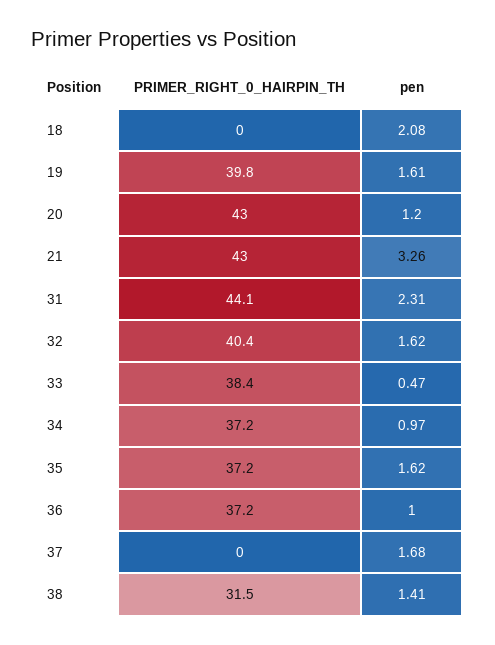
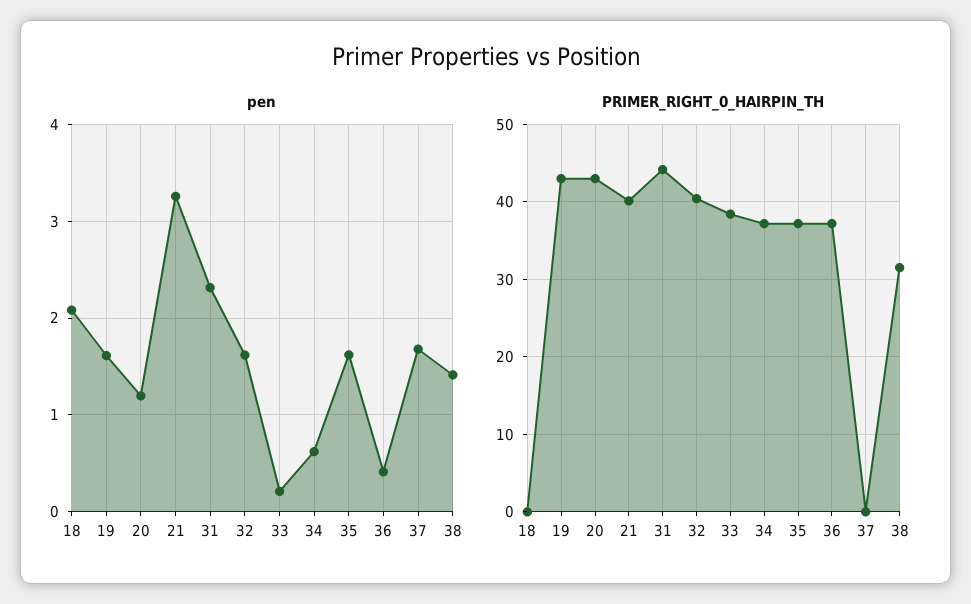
PRIMER_RIGHT_0_HAIRPIN_TH, 19: 39.8 -> 43
PRIMER_RIGHT_0_HAIRPIN_TH, 21: 43 -> 40
pen, 33: 0.47 -> 0.2
pen, 34: 0.97 -> 0.6
pen, 36: 1 -> 0.4

